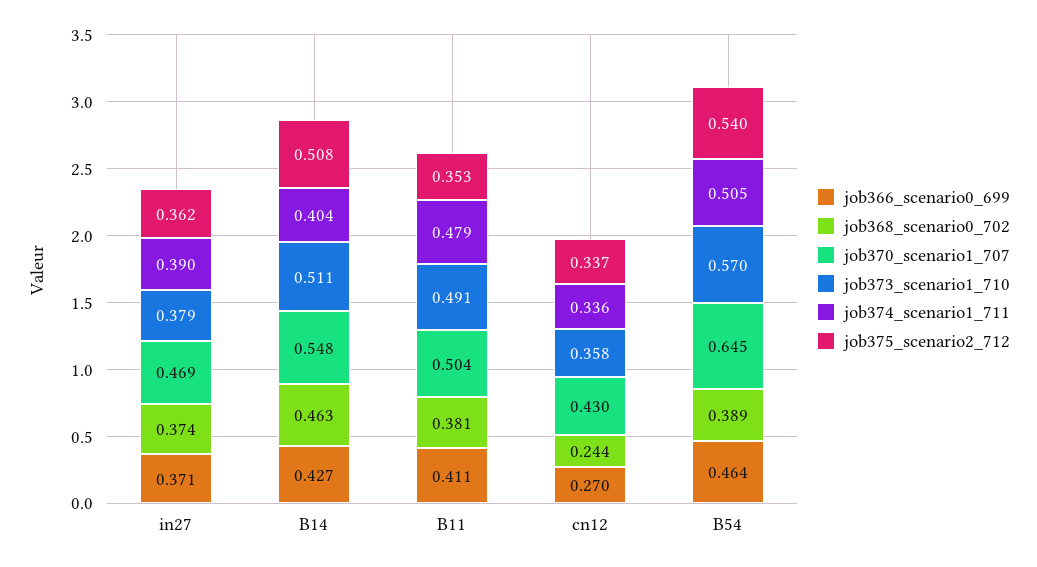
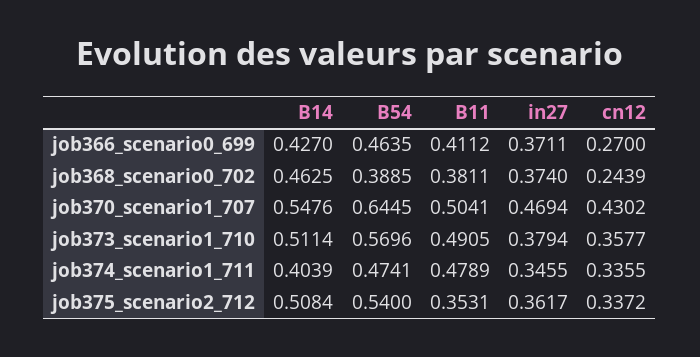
job374_scenario1_711, in27: 0.39 -> 0.3455
job374_scenario1_711, B54: 0.505 -> 0.4741

